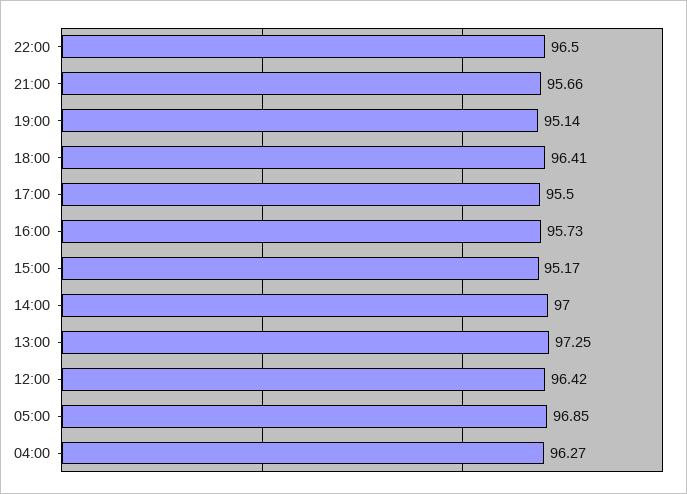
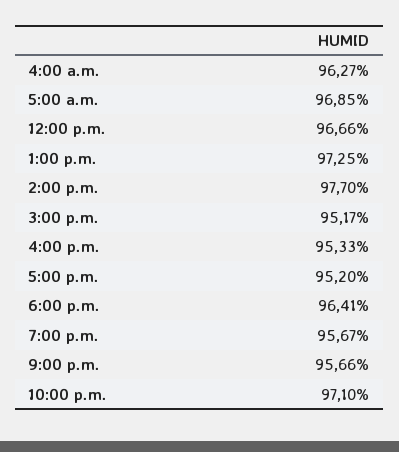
22:00: 96.5 -> 97.1
19:00: 95.14 -> 95.67
17:00: 95.5 -> 95.2
16:00: 95.73 -> 95.33
14:00: 97 -> 97.7
12:00: 96.42 -> 96.66

